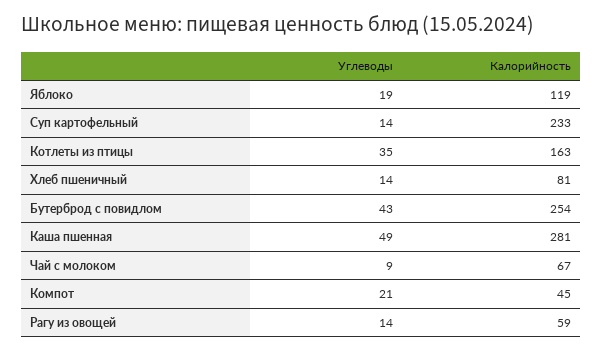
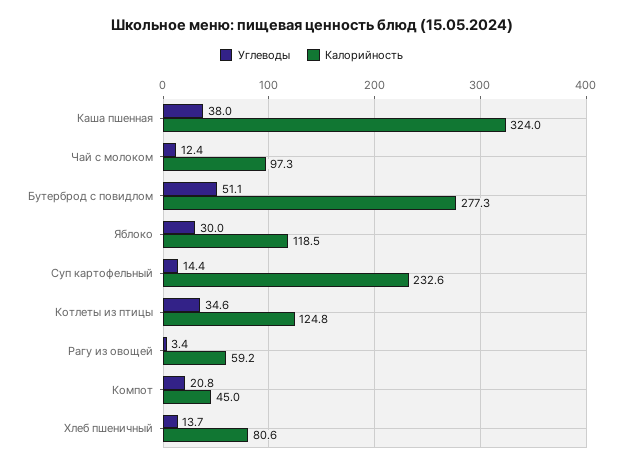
Углеводы, Яблоко: 19 -> 30
Калорийность, Котлеты из птицы: 163 -> 124.8
Углеводы, Бутерброд с повидлом: 43 -> 51.1
Калорийность, Бутерброд с повидлом: 254 -> 277.3
Углеводы, Каша пшенная: 49 -> 38
Калорийность, Каша пшенная: 281 -> 324
Углеводы, Чай с молоком: 9 -> 12.4
Калорийность, Чай с молоком: 67 -> 97.3
Углеводы, Рагу из овощей: 14 -> 3.4

